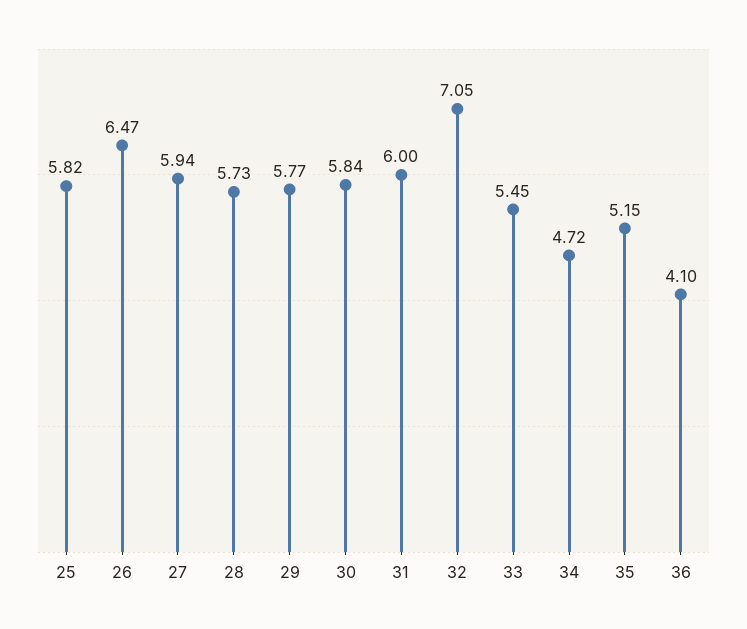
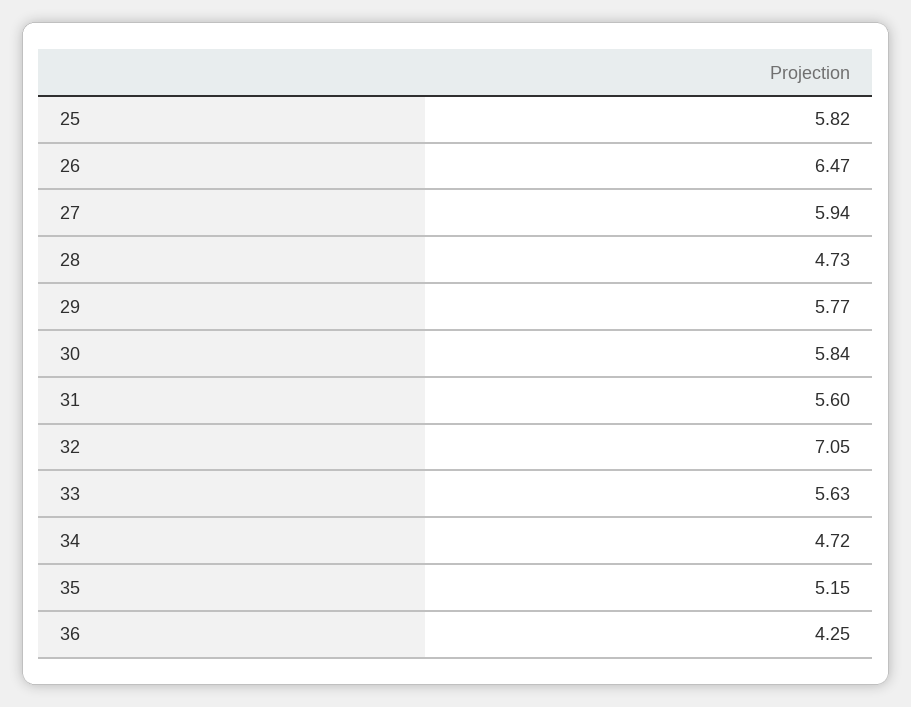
28: 5.73 -> 4.73
31: 6 -> 5.6
33: 5.45 -> 5.63
36: 4.1 -> 4.25

